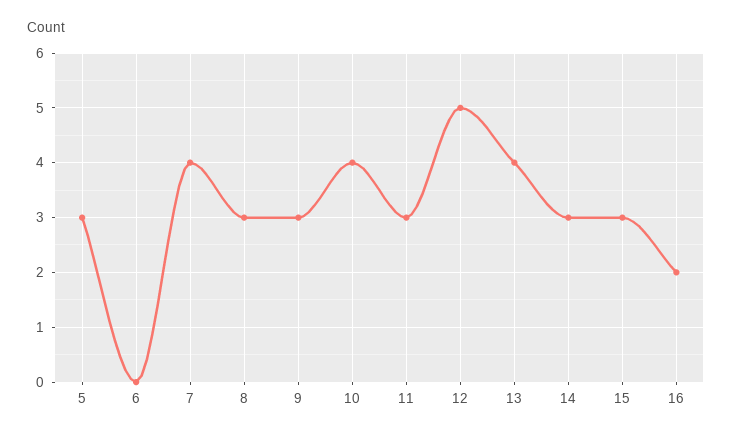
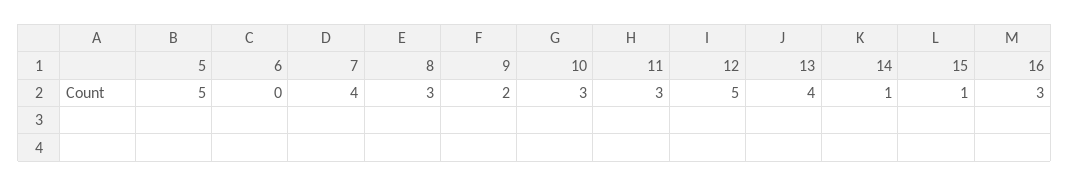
5: 3 -> 5
9: 3 -> 2
10: 4 -> 3
14: 3 -> 1
15: 3 -> 1
16: 2 -> 3

